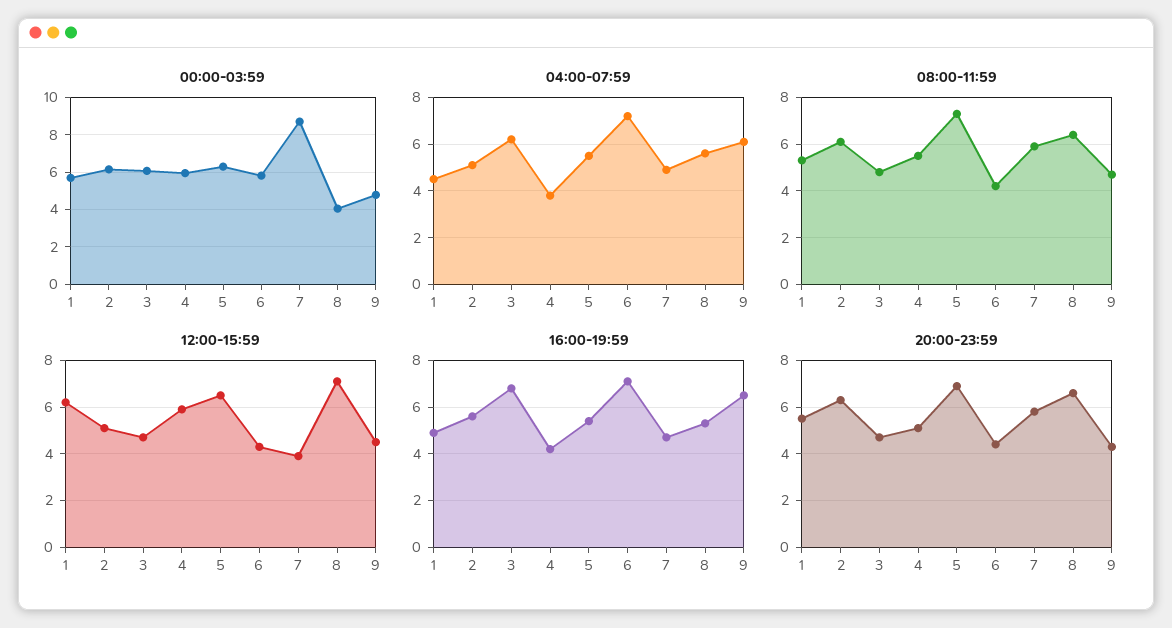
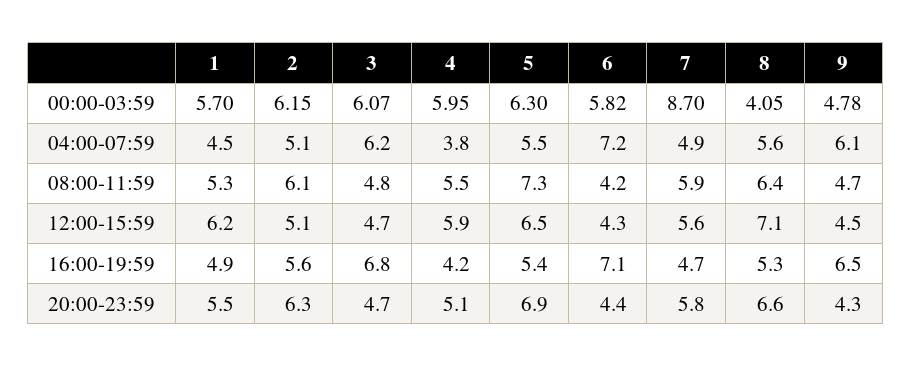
12:00-15:59, 7: 4 -> 5.6

